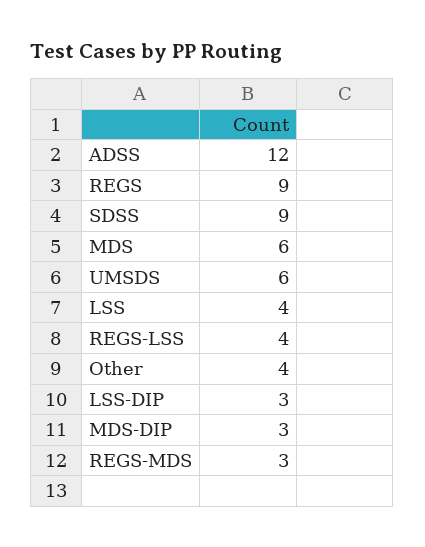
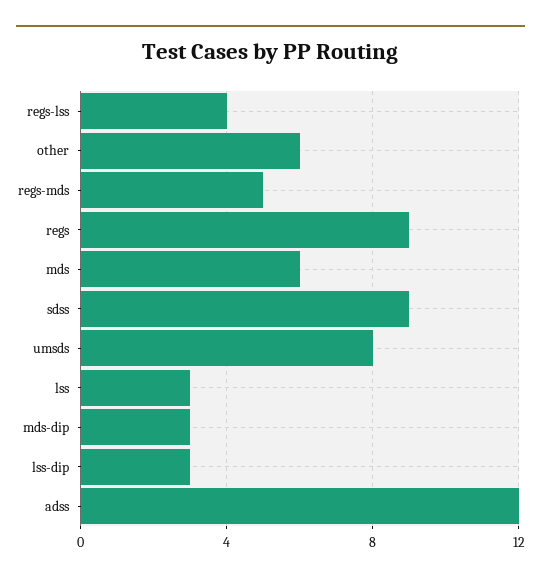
UMSDS: 6 -> 8
LSS: 4 -> 3
Other: 4 -> 6
REGS-MDS: 3 -> 5

